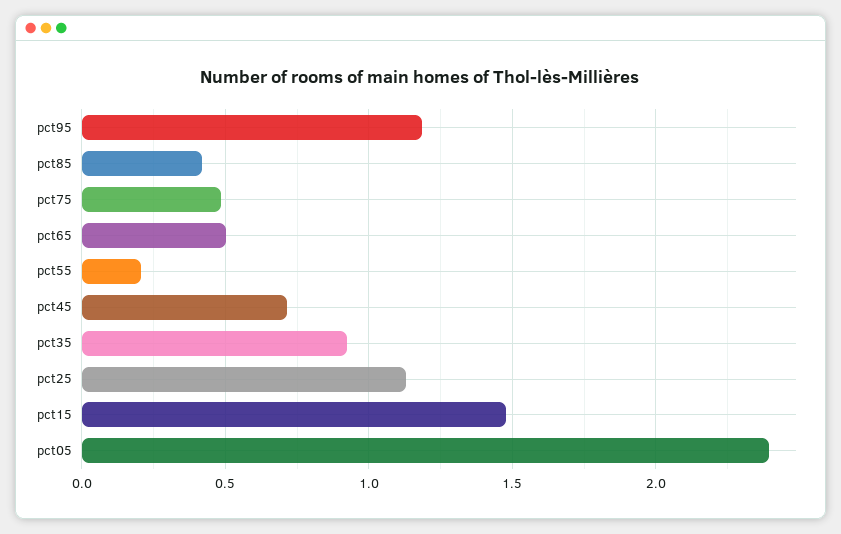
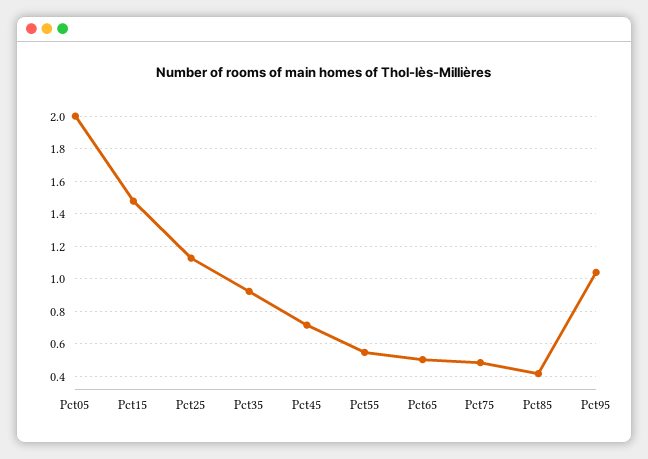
pct95: 1.2 -> 1.05
pct55: 0.2 -> 0.55
pct05: 2.4 -> 2

